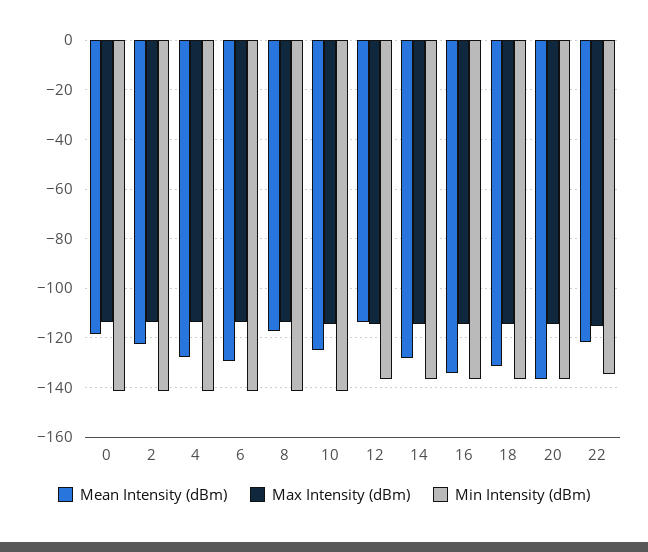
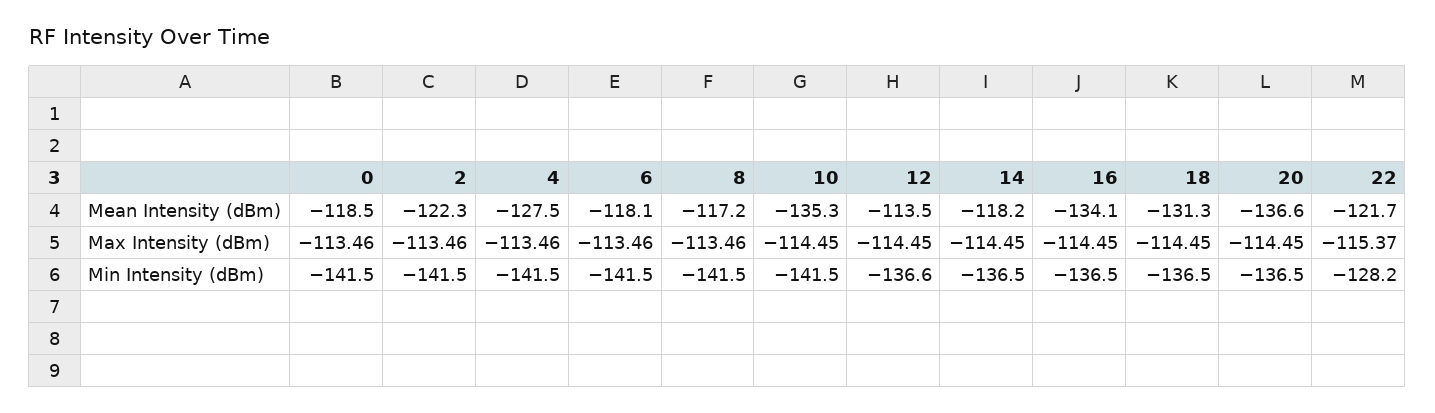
Mean Intensity (dBm), 6: -130 -> -118.1
Mean Intensity (dBm), 10: -125 -> -135.3
Mean Intensity (dBm), 14: -127.5 -> -118.2
Min Intensity (dBm), 22: -135 -> -128.2

